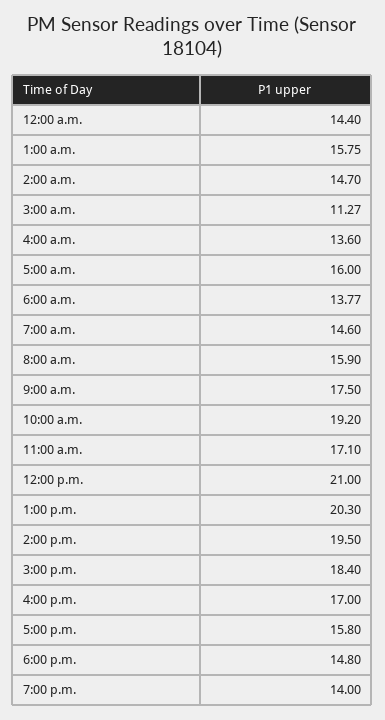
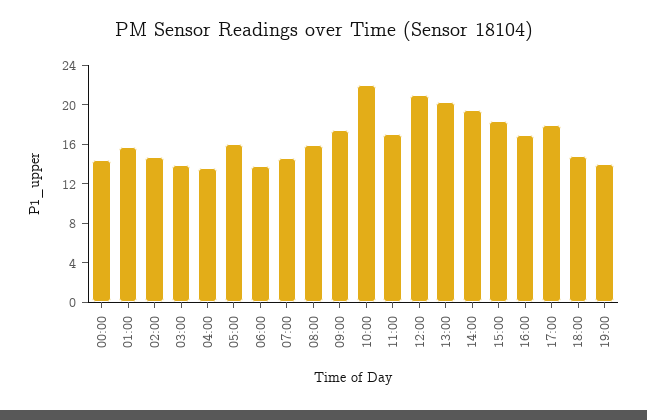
3:00 a.m.: 11.27 -> 14
10:00 a.m.: 19.2 -> 22
5:00 p.m.: 15.8 -> 18

